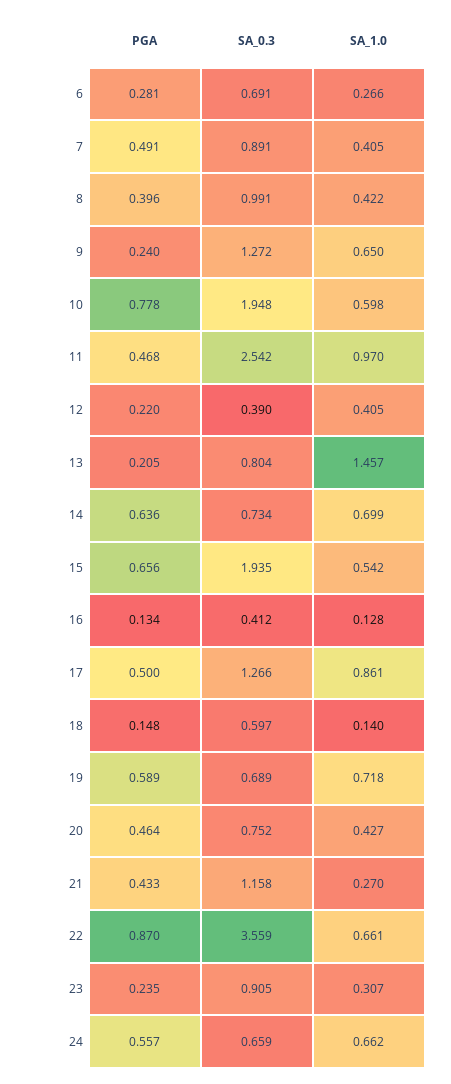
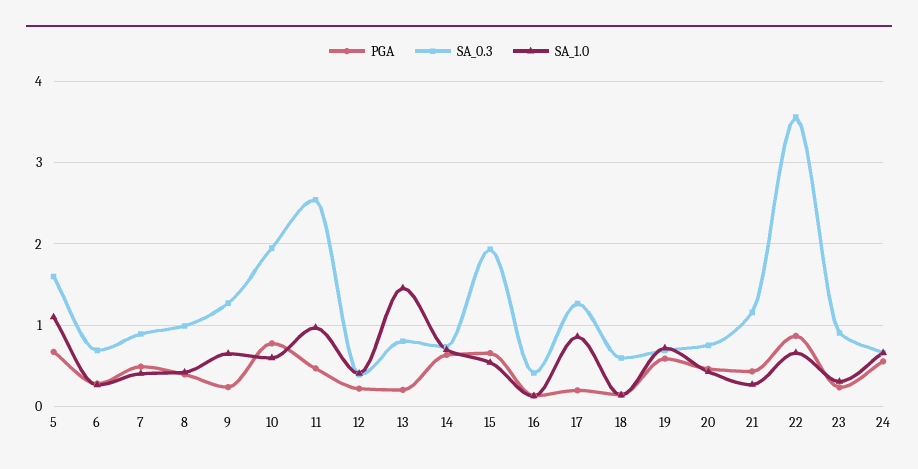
PGA, 17: 0.5 -> 0.2
PGA, 5: none -> 0.7
SA_0.3, 5: none -> 1.6
SA_1.0, 5: none -> 1.1

